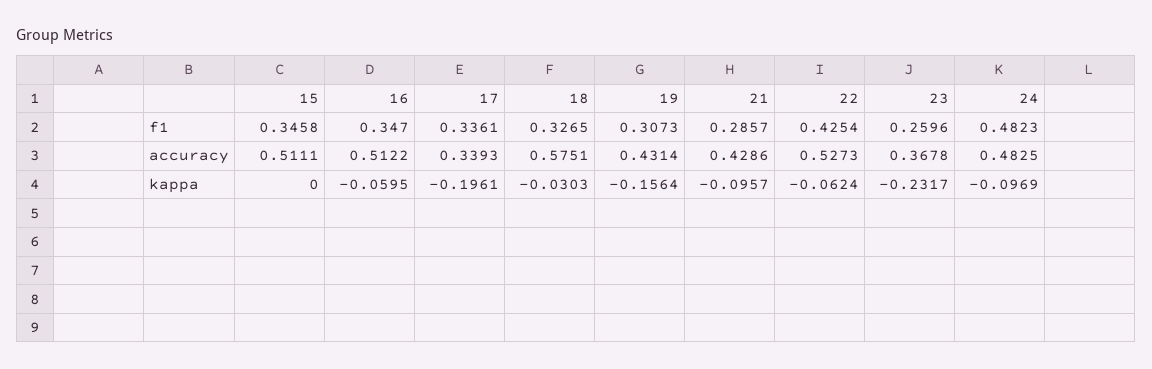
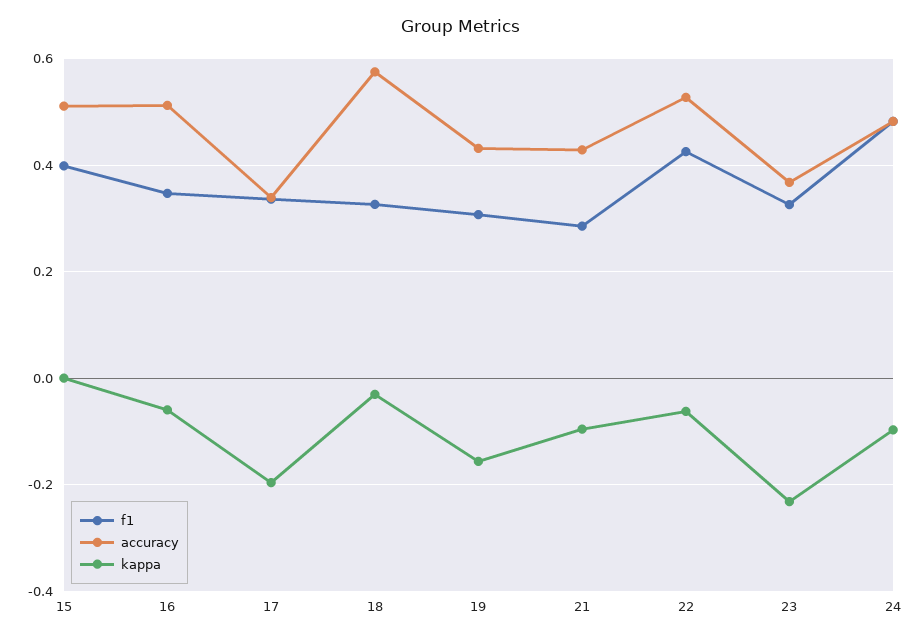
f1, 15: 0.3458 -> 0.4
f1, 23: 0.2596 -> 0.32

